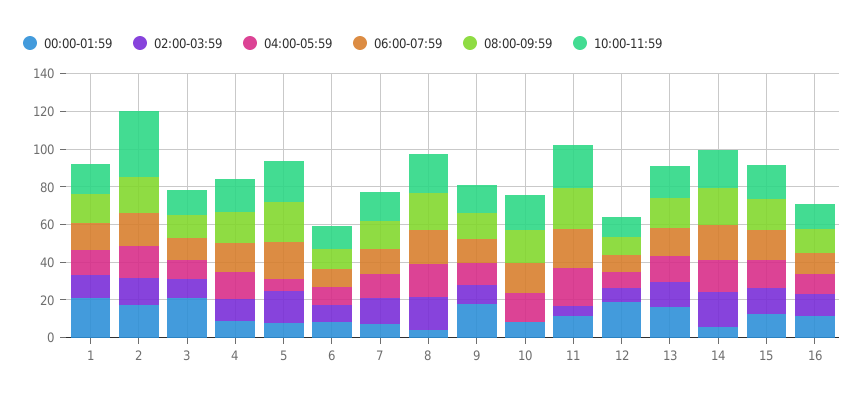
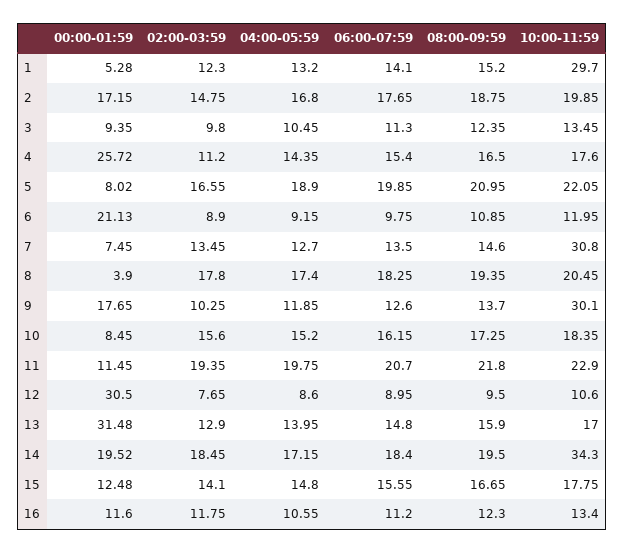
00:00-01:59, 1: 20 -> 5.28
10:00-11:59, 1: 15 -> 29.7
10:00-11:59, 2: 35 -> 19.85
00:00-01:59, 3: 20 -> 9.35
00:00-01:59, 4: 10 -> 25.72
04:00-05:59, 5: 5 -> 18.9
00:00-01:59, 6: 10 -> 21.13
10:00-11:59, 7: 15 -> 30.8
10:00-11:59, 9: 15 -> 30.1
02:00-03:59, 10: 0 -> 15.6
02:00-03:59, 11: 5 -> 19.35
00:00-01:59, 12: 20 -> 30.5
00:00-01:59, 13: 15 -> 31.48
00:00-01:59, 14: 5 -> 19.52
10:00-11:59, 14: 20 -> 34.3

